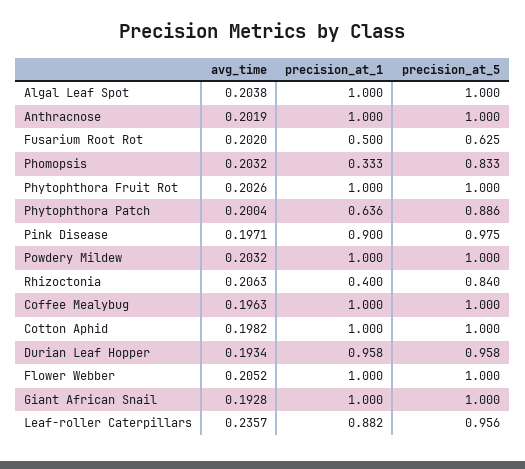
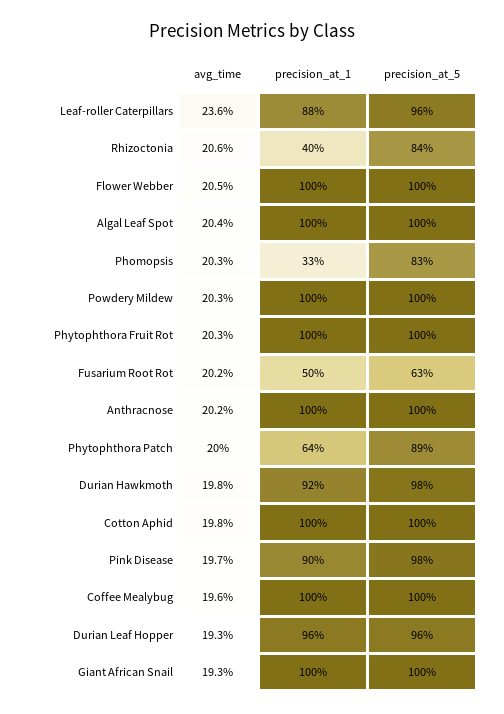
avg_time, Durian Hawkmoth: none -> 0.198
precision_at_1, Durian Hawkmoth: none -> 0.92
precision_at_5, Durian Hawkmoth: none -> 0.98

